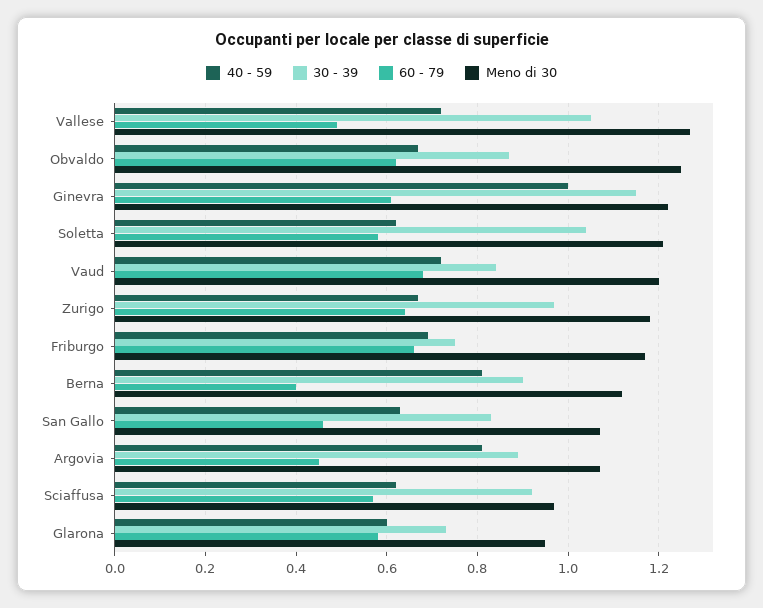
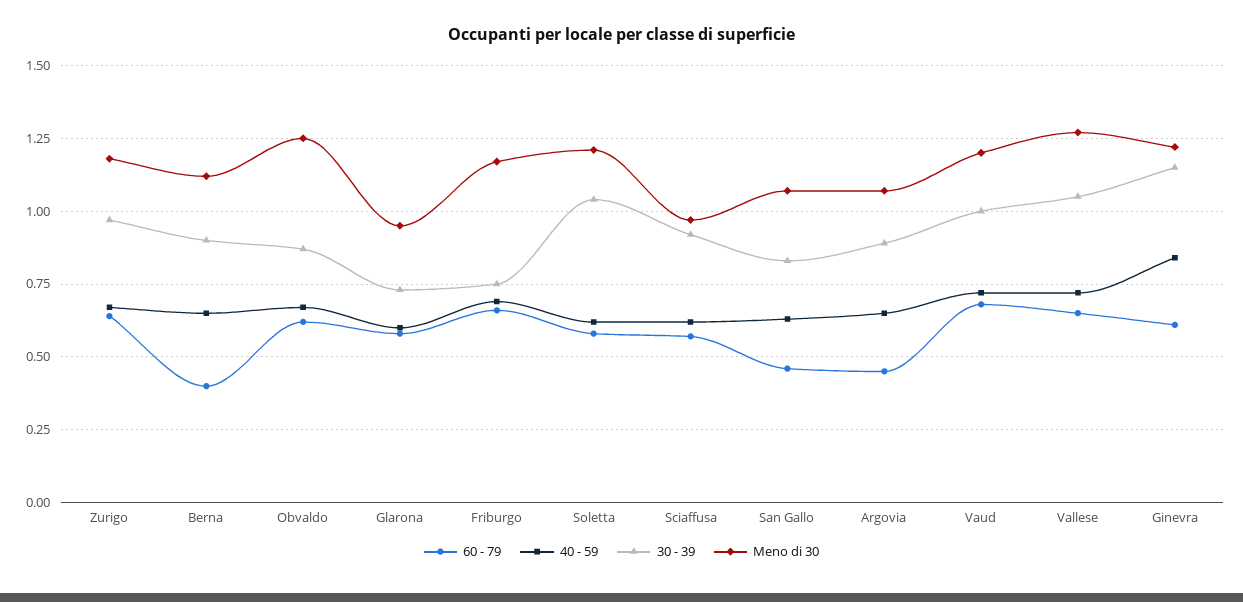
60 - 79, Vallese: 0.5 -> 0.65
40 - 59, Ginevra: 1 -> 0.85
30 - 39, Vaud: 0.85 -> 1
40 - 59, Berna: 0.8 -> 0.65
40 - 59, Argovia: 0.8 -> 0.65

